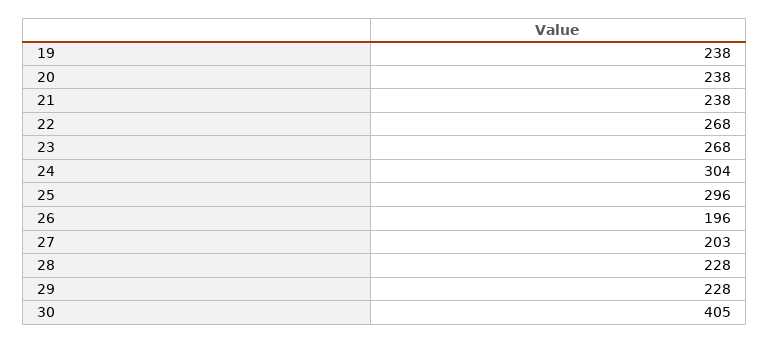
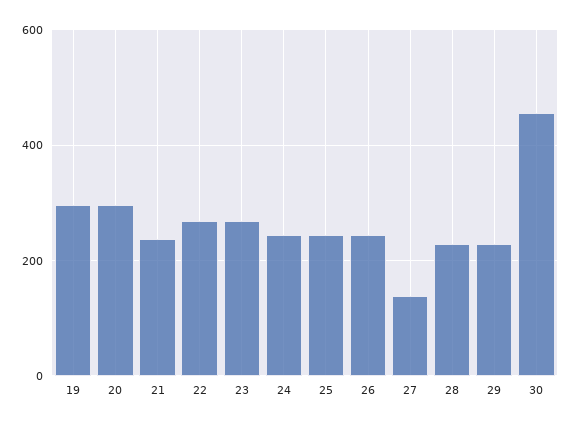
19: 238 -> 300
20: 238 -> 300
24: 304 -> 240
25: 296 -> 240
26: 196 -> 240
27: 203 -> 140
30: 405 -> 460

